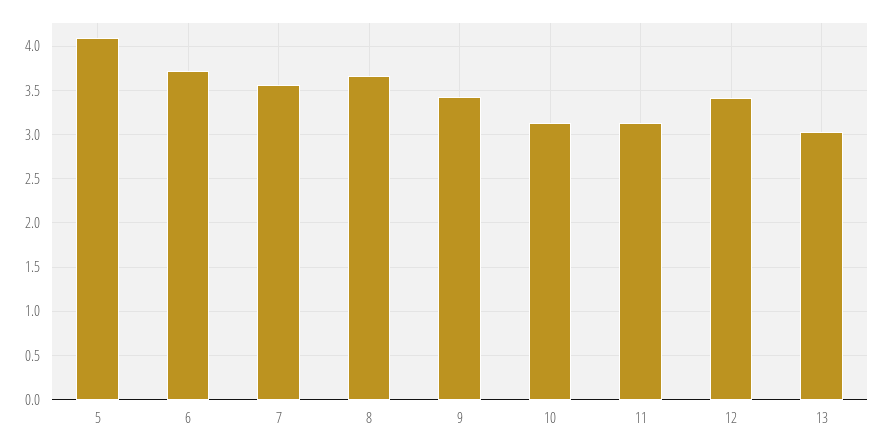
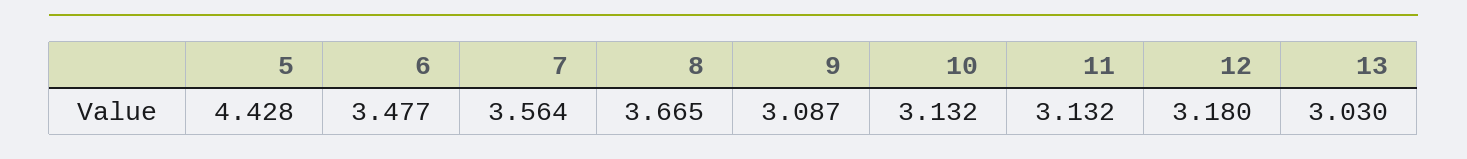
5: 4.1 -> 4.428
6: 3.7 -> 3.477
9: 3.4 -> 3.087
12: 3.4 -> 3.18

